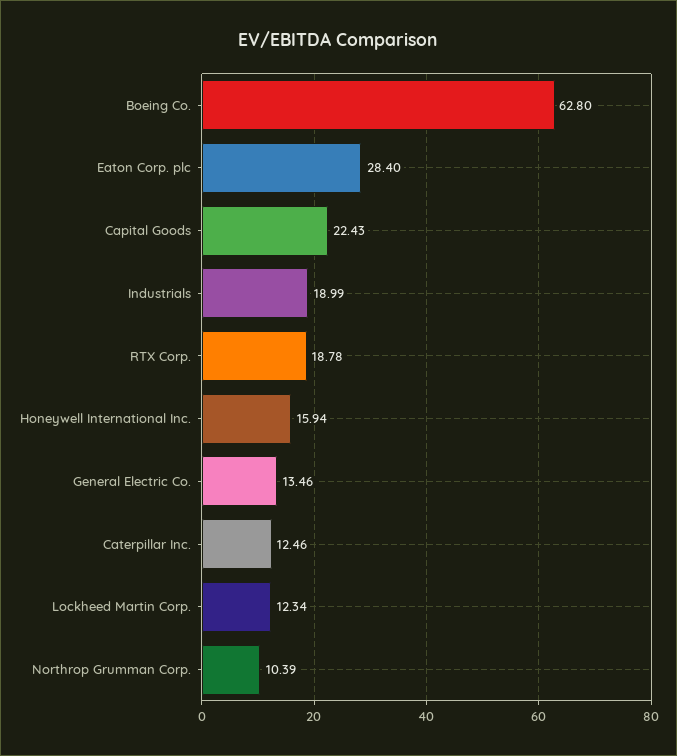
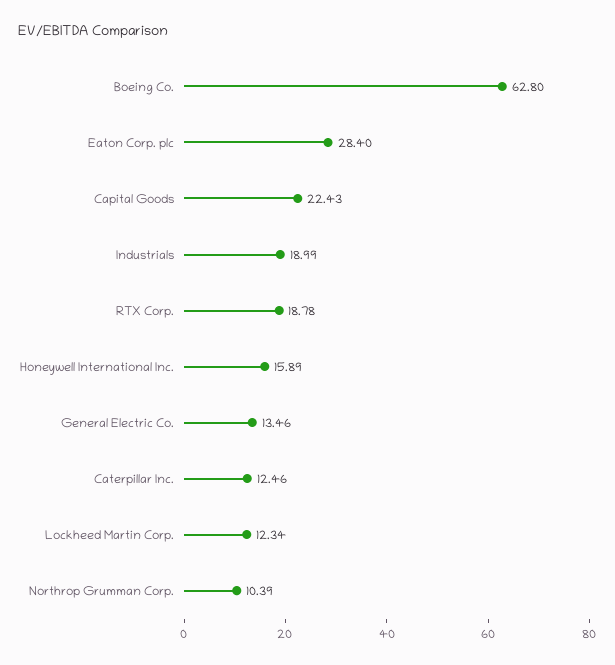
Honeywell International Inc.: 15.94 -> 15.89

